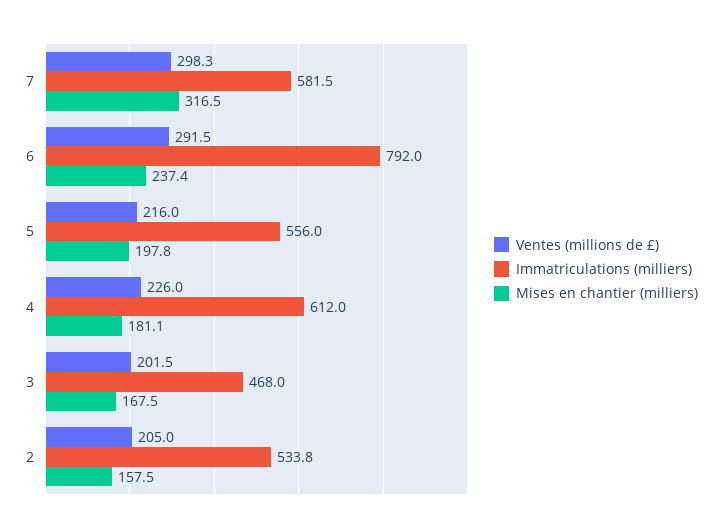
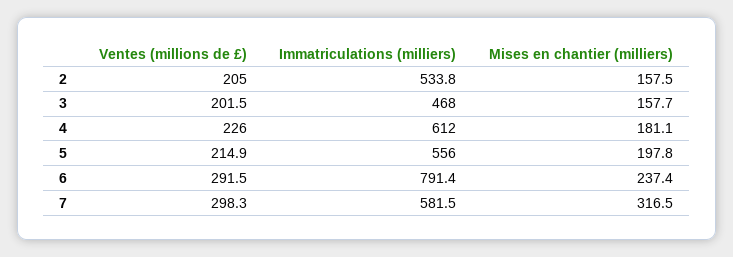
Immatriculations (milliers), 6: 792 -> 791.4
Ventes (millions de £), 5: 216 -> 214.9
Mises en chantier (milliers), 3: 167.5 -> 157.7

